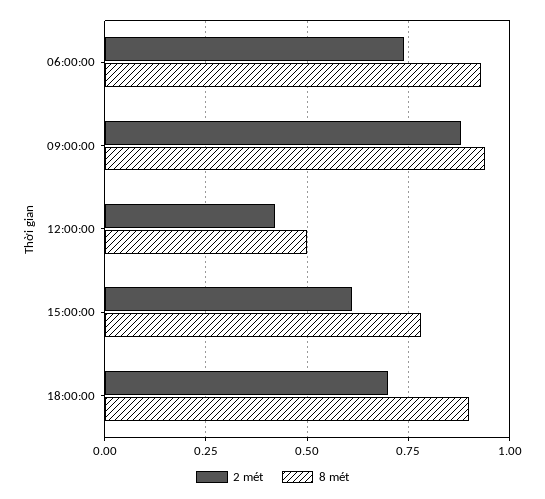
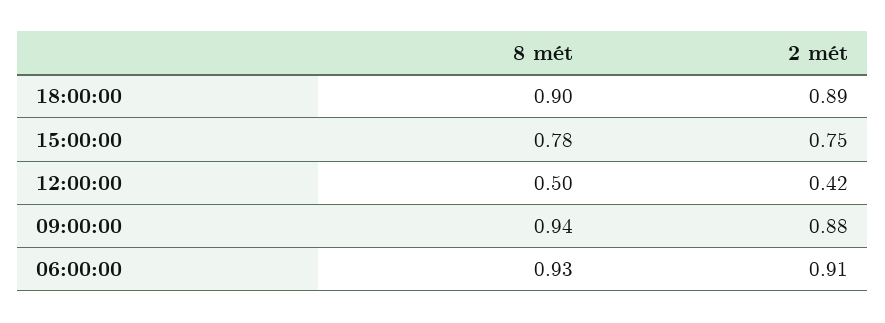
2 mét, 06:00:00: 0.75 -> 0.91
2 mét, 15:00:00: 0.6 -> 0.75
2 mét, 18:00:00: 0.7 -> 0.89

